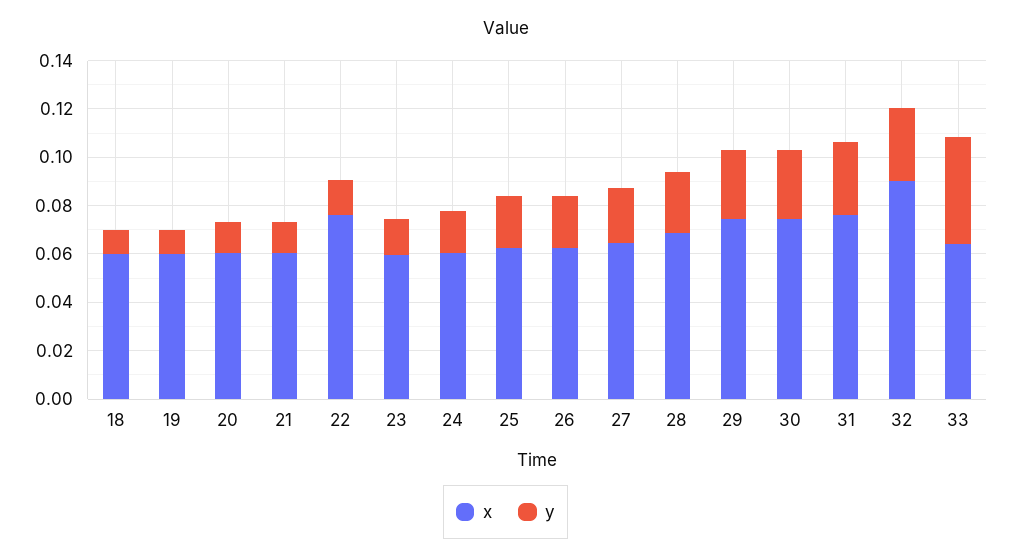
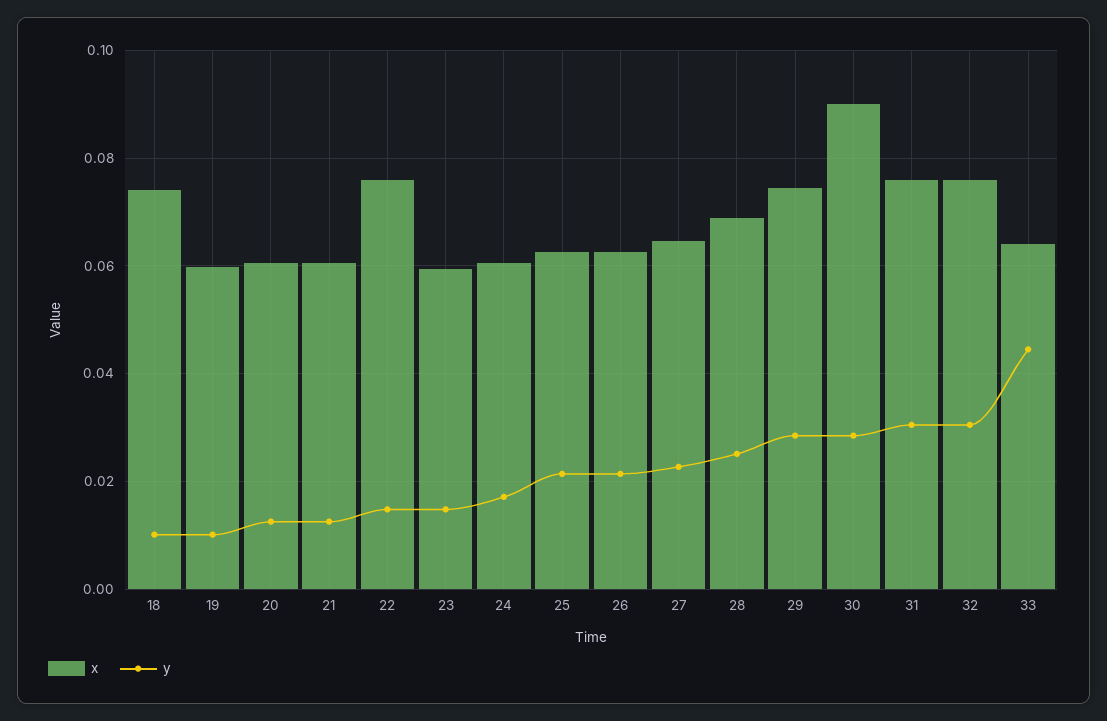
x, 18: 0.06 -> 0.074
x, 30: 0.075 -> 0.09
x, 32: 0.09 -> 0.076

